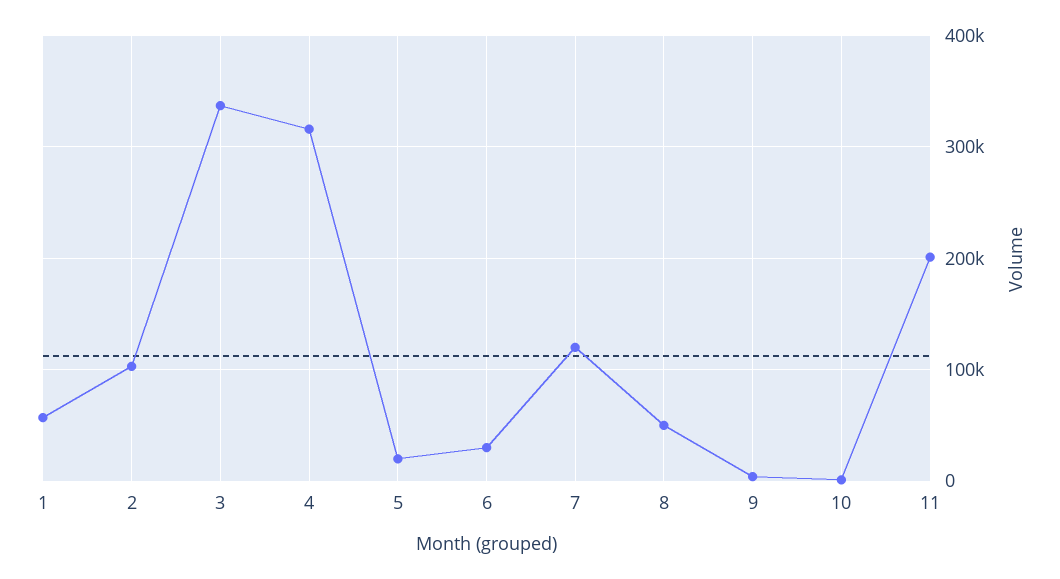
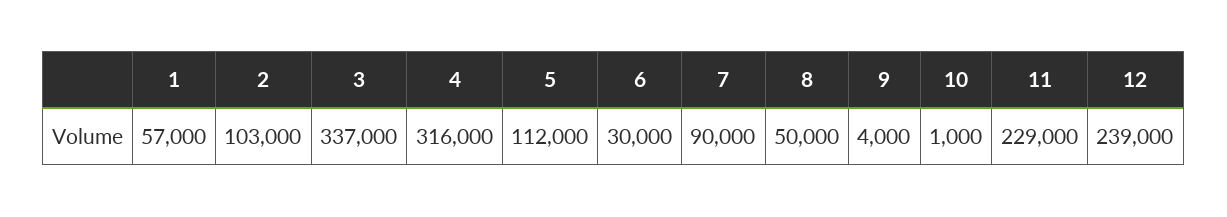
5: 20000 -> 112000
7: 120000 -> 90000
11: 200000 -> 229000
12: none -> 239000

